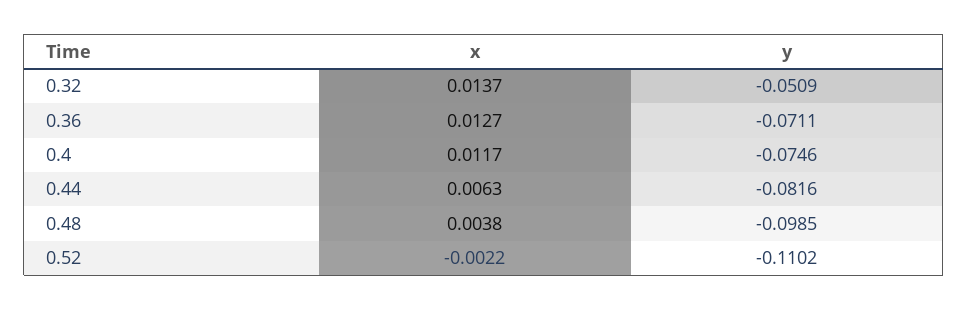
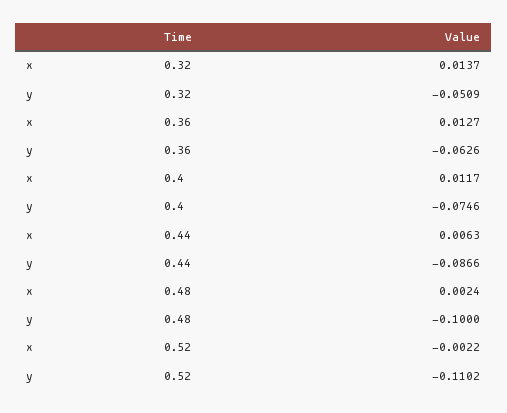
y, 0.36: -0.0711 -> -0.0626
y, 0.44: -0.0816 -> -0.0866
x, 0.48: 0.0038 -> 0.0024
y, 0.48: -0.0985 -> -0.1

